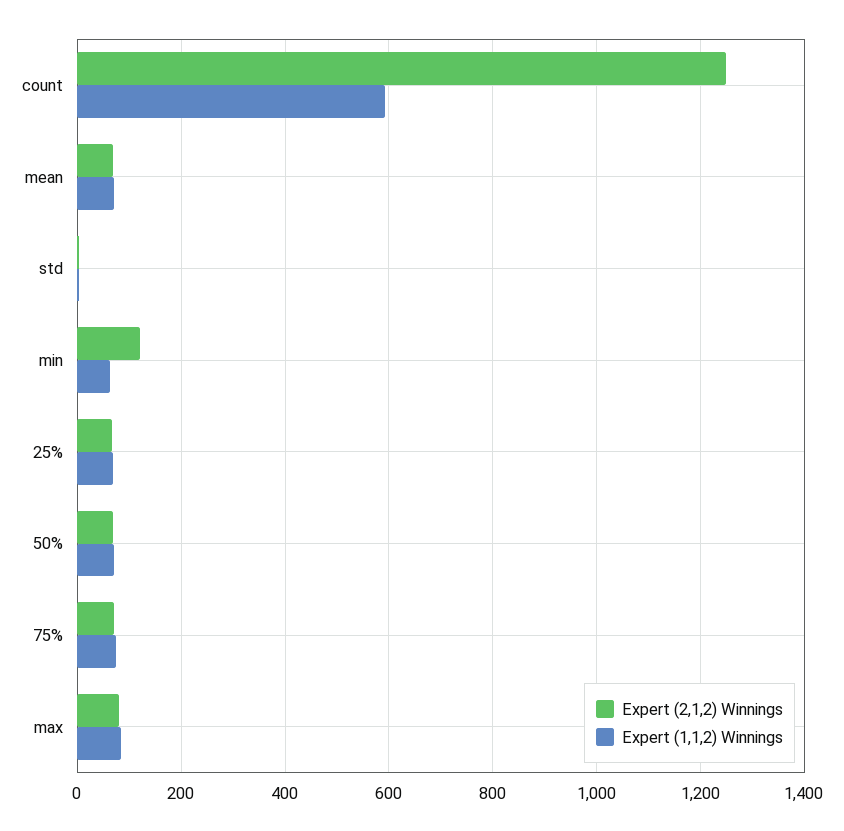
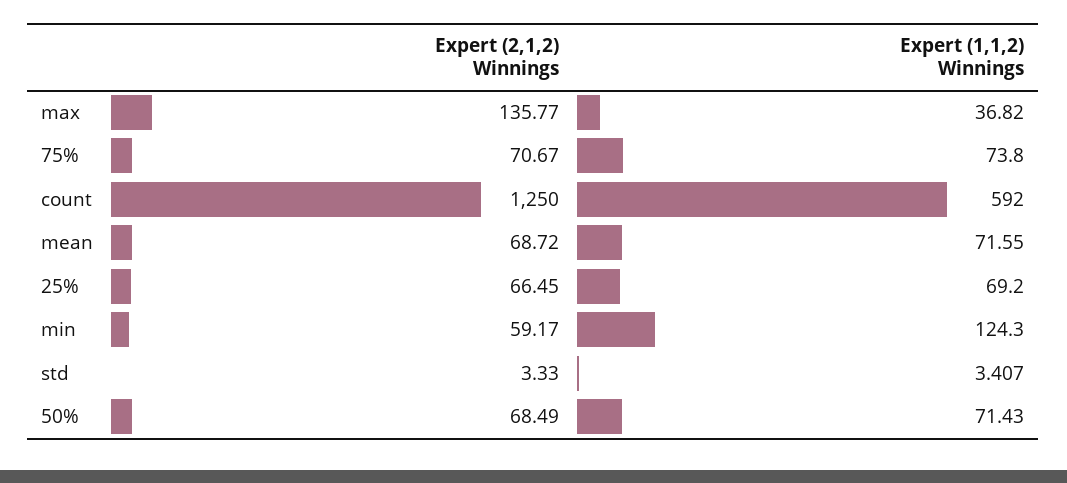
Expert (2,1,2) Winnings, min: 120 -> 59.17
Expert (1,1,2) Winnings, min: 60 -> 124.3
Expert (2,1,2) Winnings, max: 80 -> 135.77
Expert (1,1,2) Winnings, max: 80 -> 36.82

